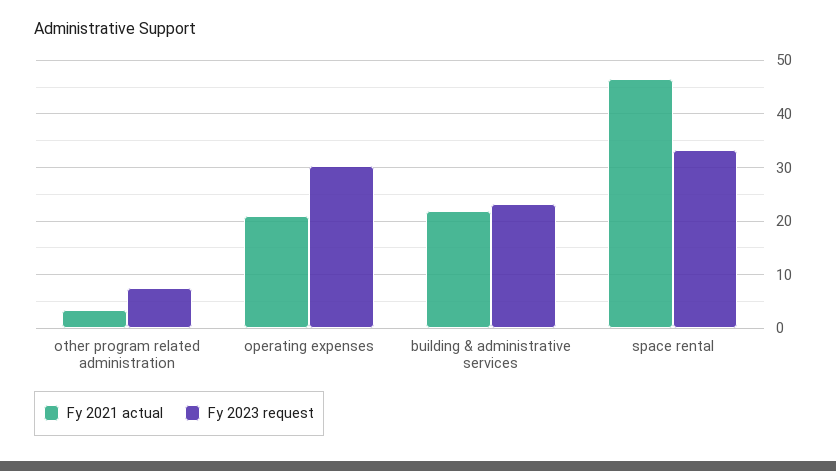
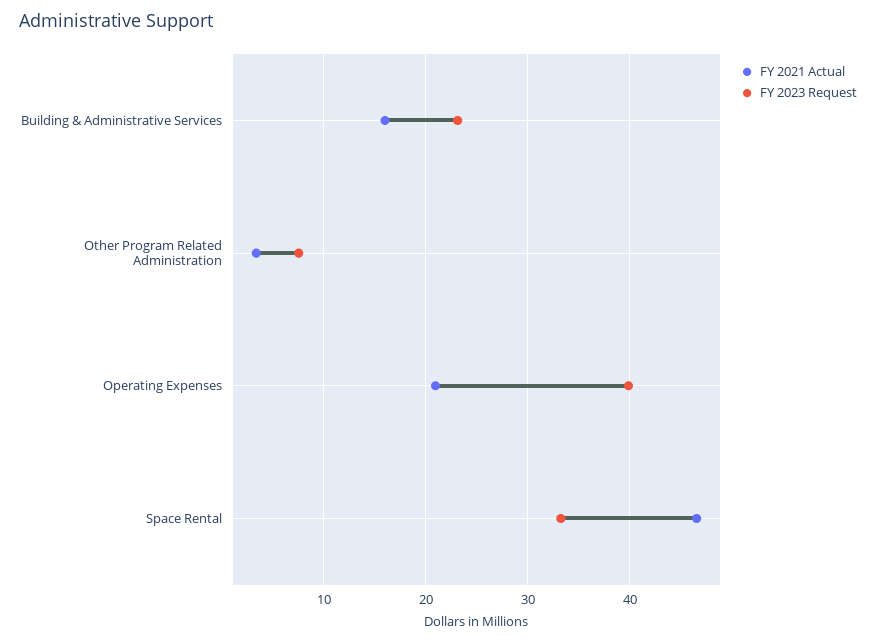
Fy 2023 request, operating expenses: 30 -> 40
Fy 2021 actual, building & administrative services: 22 -> 16

